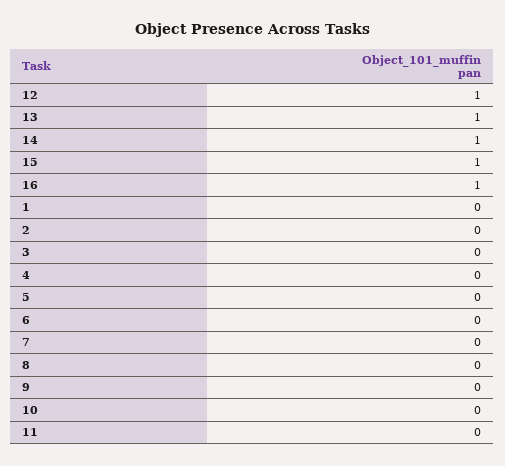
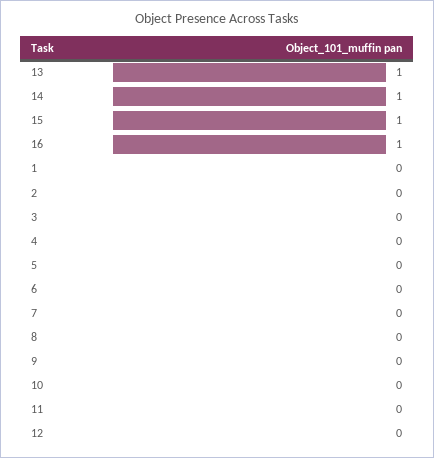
12: 1 -> 0

